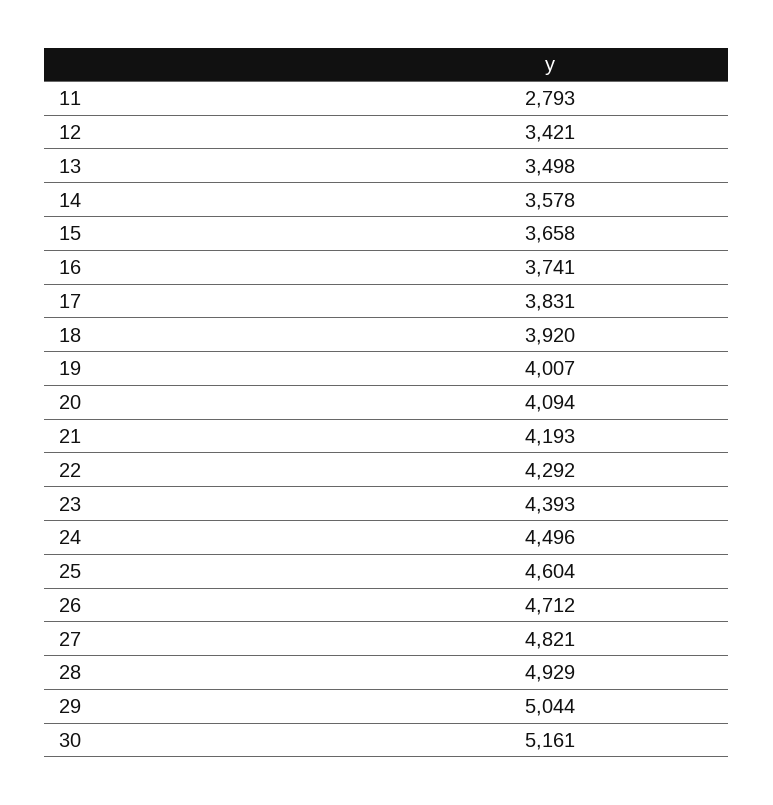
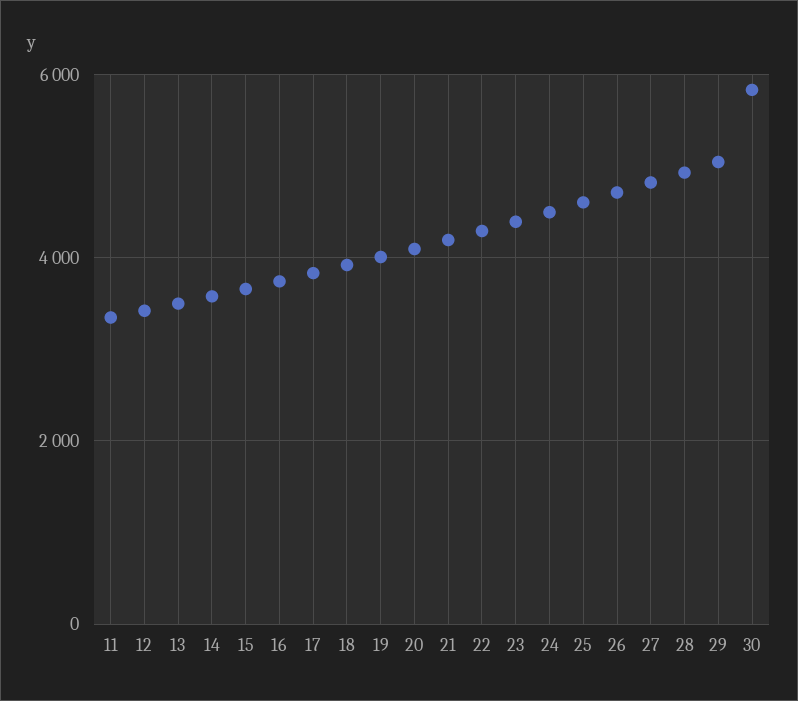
11: 2793 -> 3400
30: 5161 -> 5800

